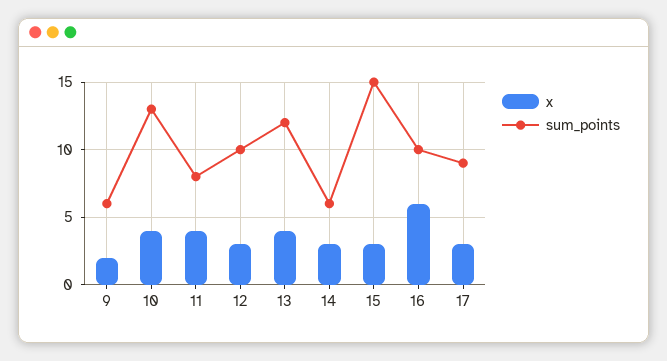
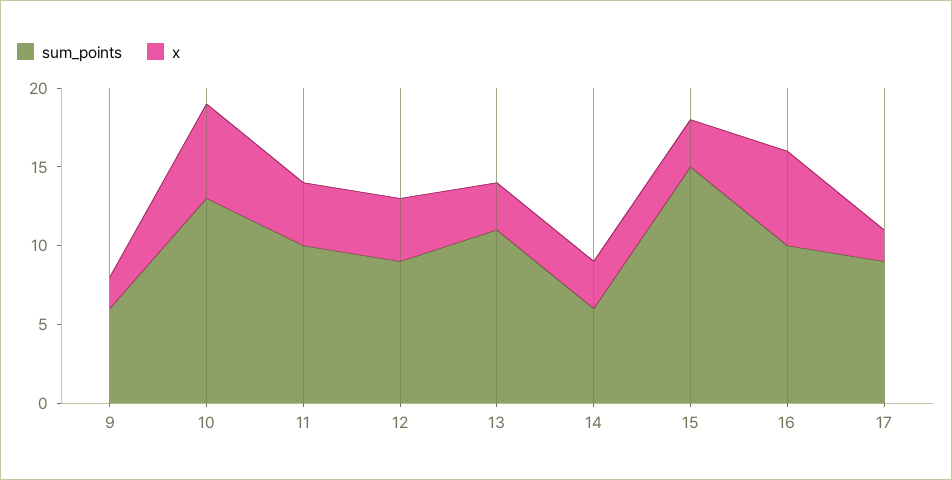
x, 10: 4 -> 6
sum_points, 11: 8 -> 10
x, 12: 3 -> 4
sum_points, 12: 10 -> 9
x, 13: 4 -> 3
sum_points, 13: 12 -> 11
x, 17: 3 -> 2

